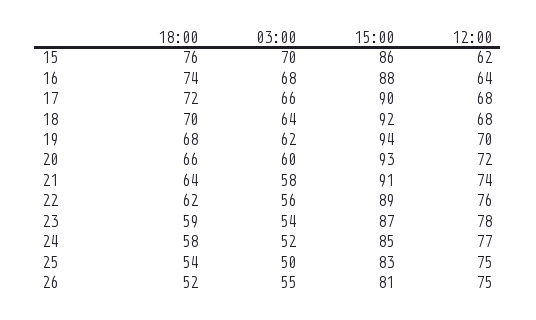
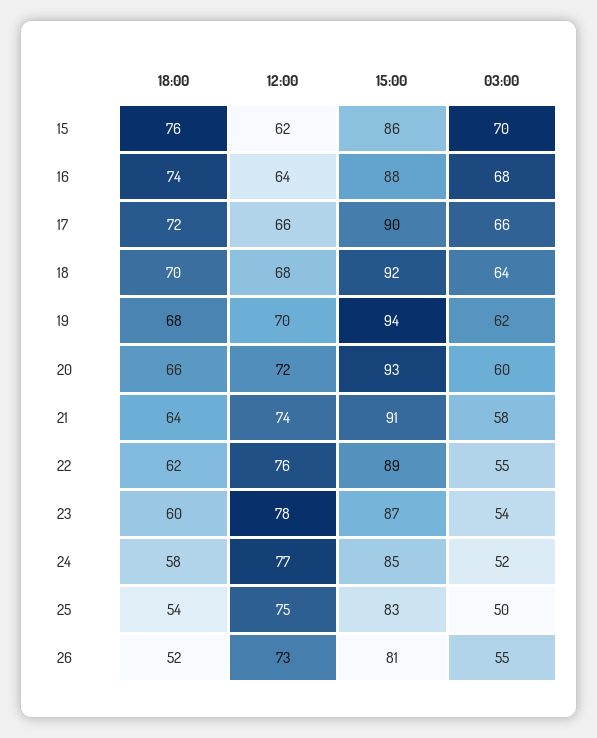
12:00, 17: 68 -> 66
03:00, 22: 56 -> 55
18:00, 23: 59 -> 60
12:00, 26: 75 -> 73

